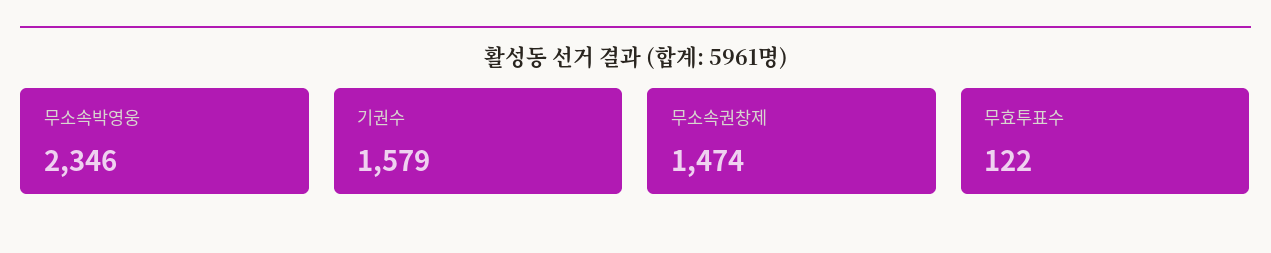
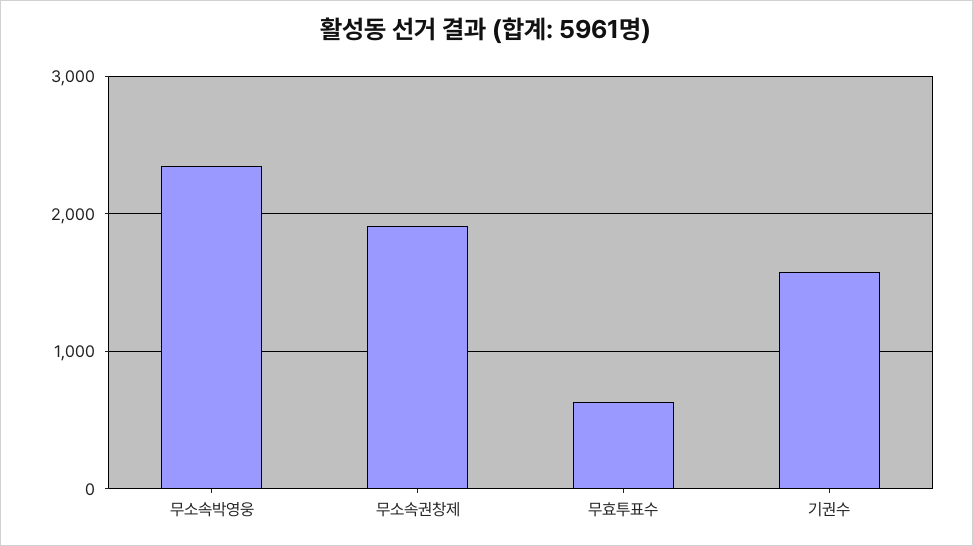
무소속권창제: 1474 -> 1900
무효투표수: 122 -> 600

